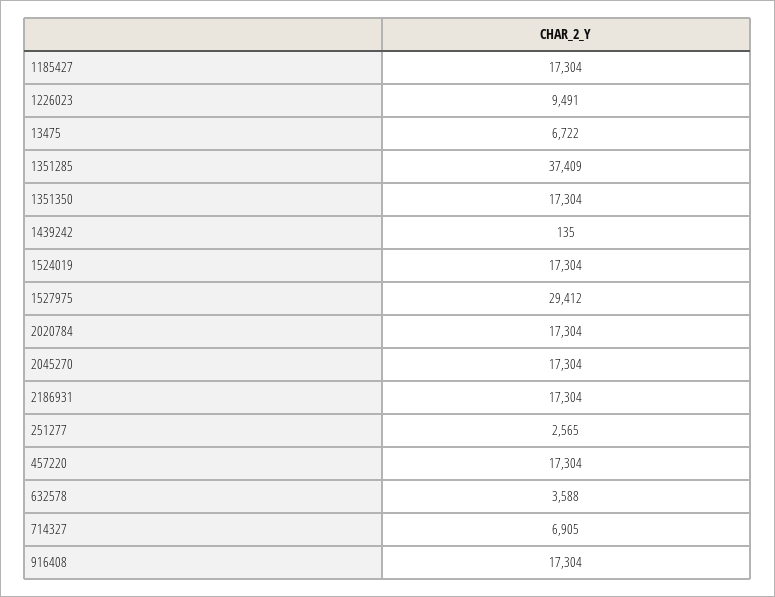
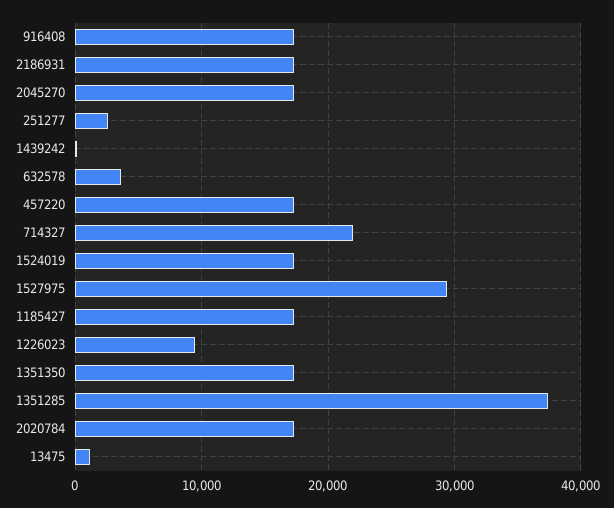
13475: 6722 -> 1000
714327: 6905 -> 22000

